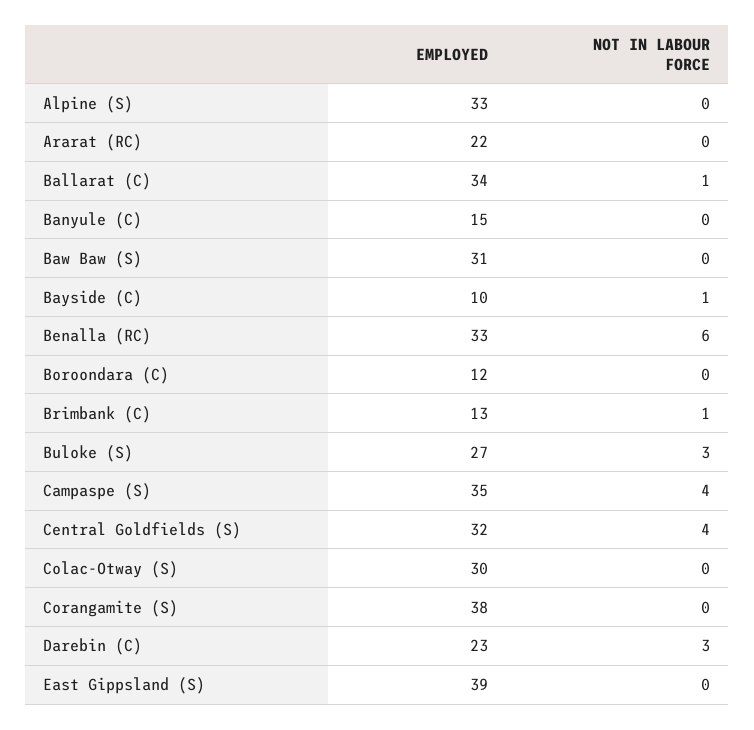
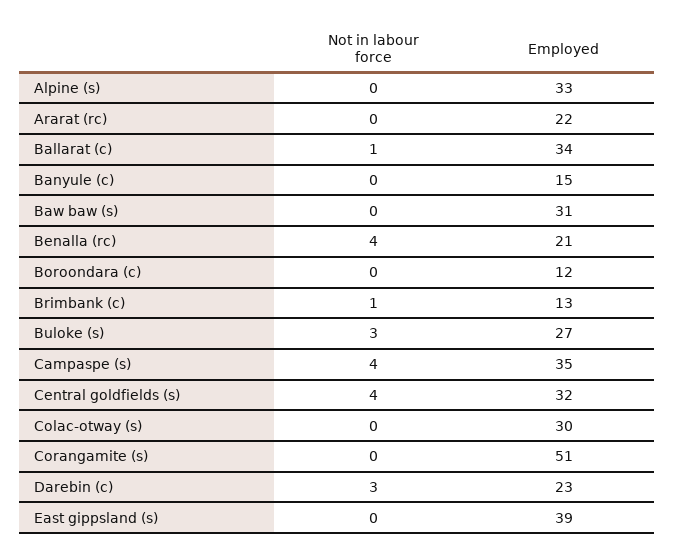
EMPLOYED, Bayside (C): 10 -> none
NOT IN LABOUR FORCE, Bayside (C): 1 -> none
EMPLOYED, Benalla (RC): 33 -> 21
NOT IN LABOUR FORCE, Benalla (RC): 6 -> 4
EMPLOYED, Corangamite (S): 38 -> 51

